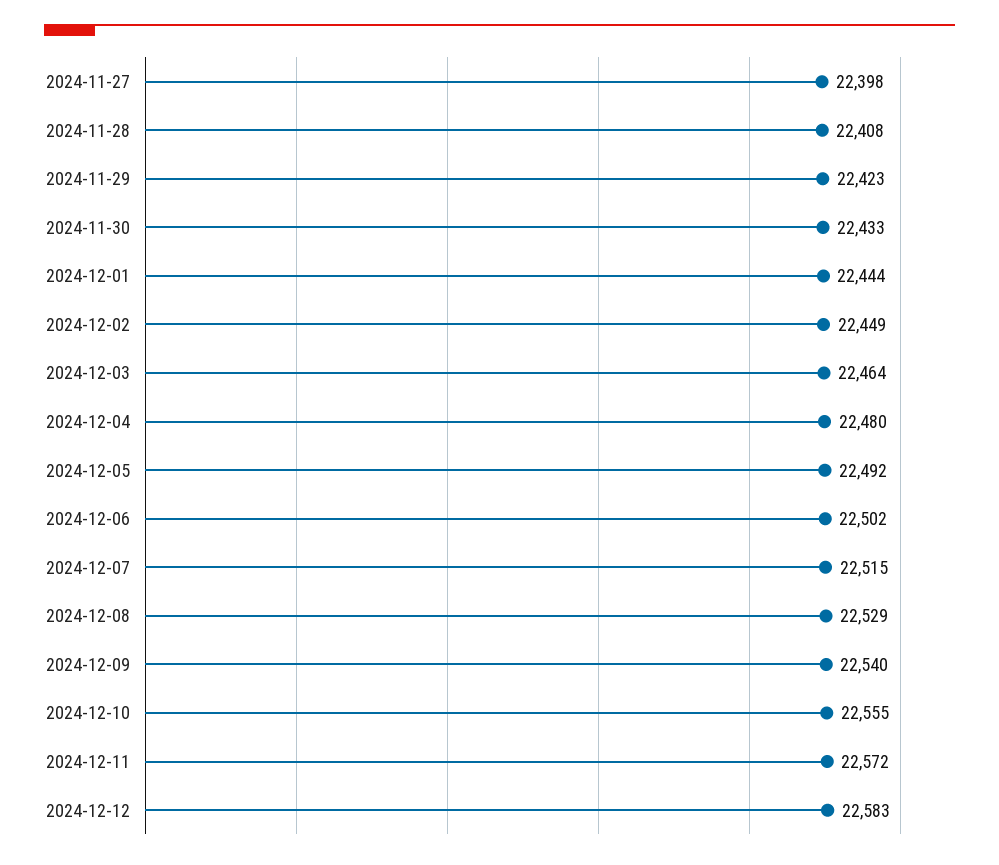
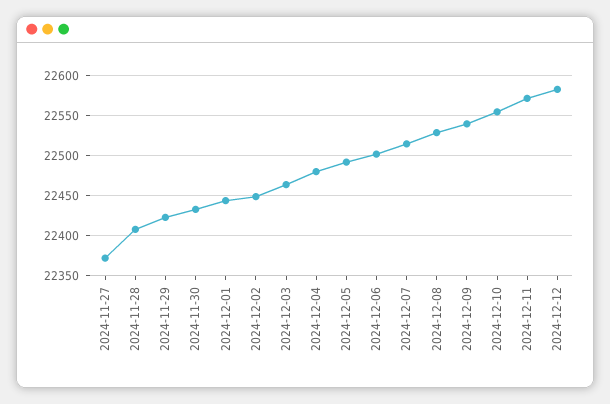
2024-11-27: 22398 -> 22370

